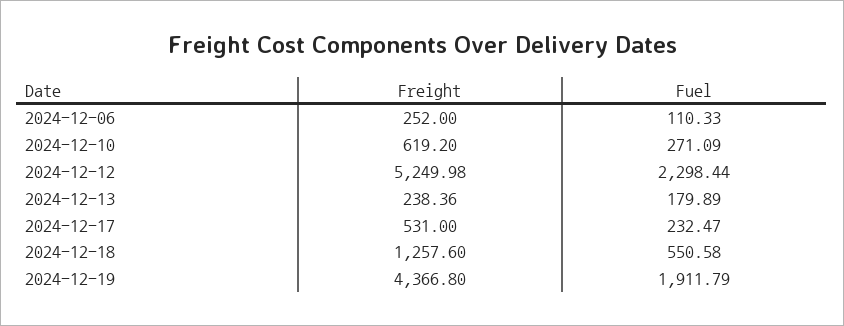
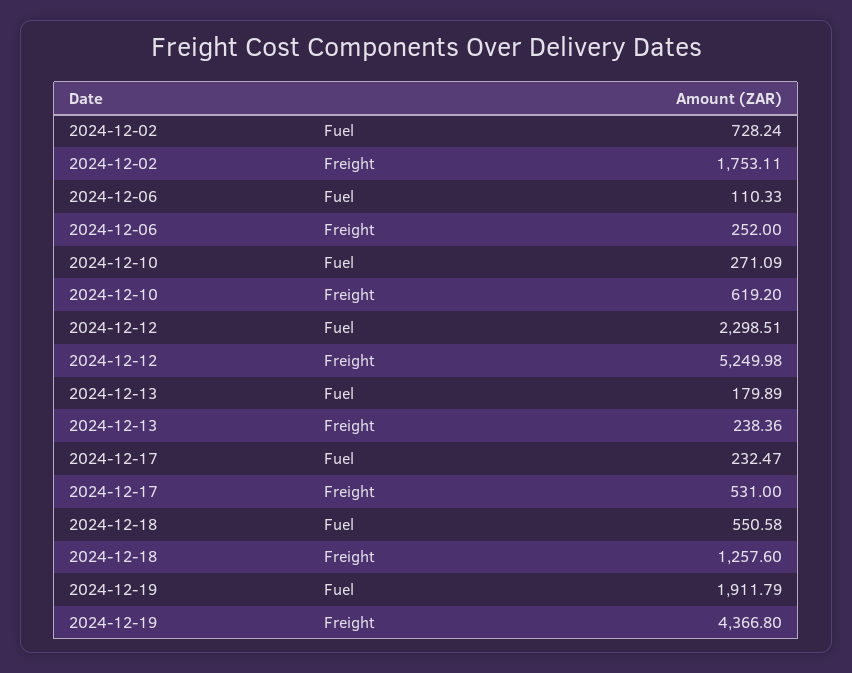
Fuel, 2024-12-12: 2298.44 -> 2298.51
Fuel, 2024-12-02: none -> 728.24
Freight, 2024-12-02: none -> 1753.11

